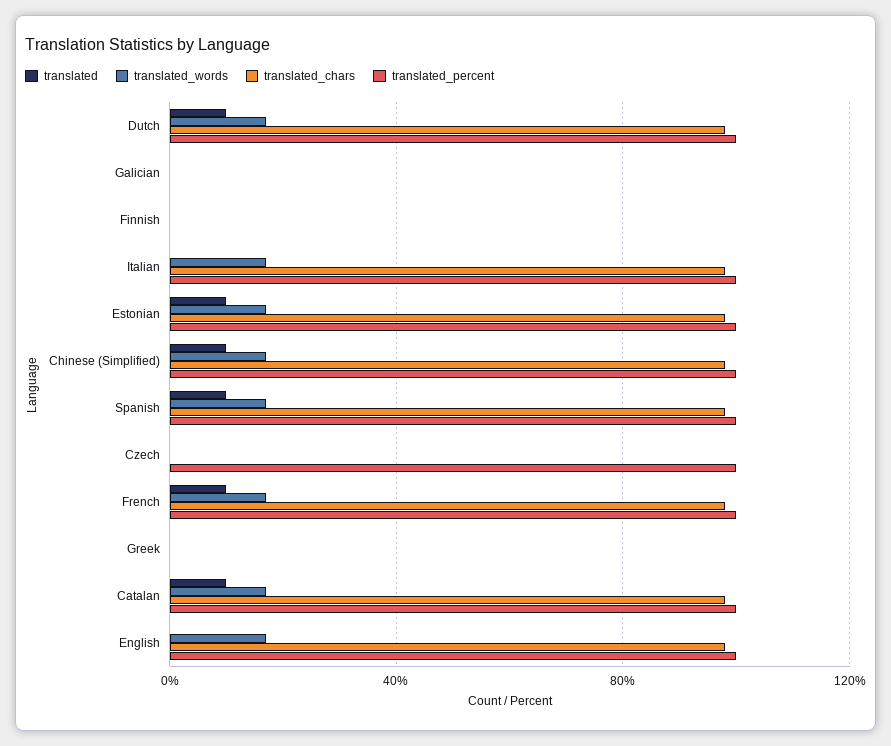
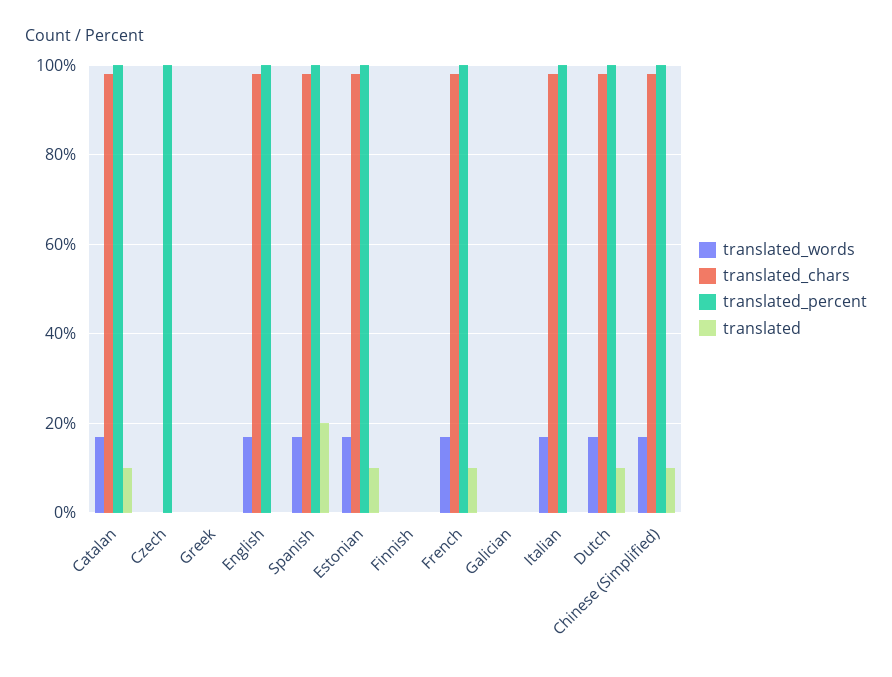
translated, Spanish: 10 -> 20

